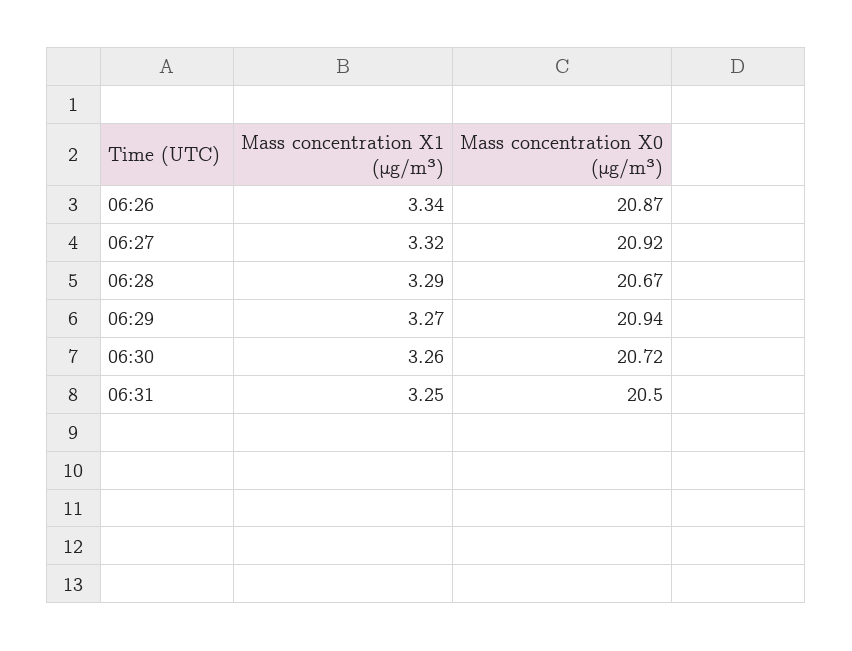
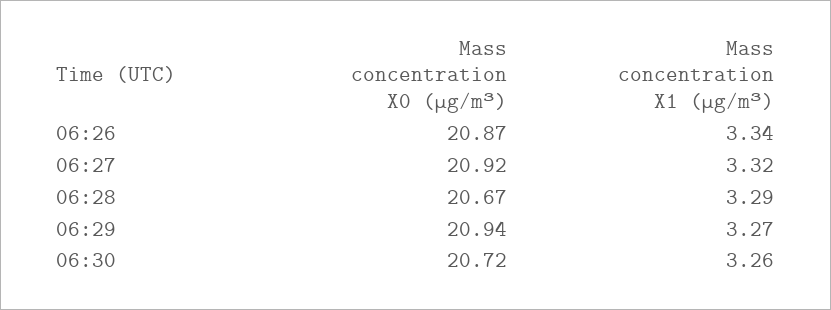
Mass concentration X1 (μg/m³), 06:31: 3.25 -> none
Mass concentration X0 (μg/m³), 06:31: 20.5 -> none

